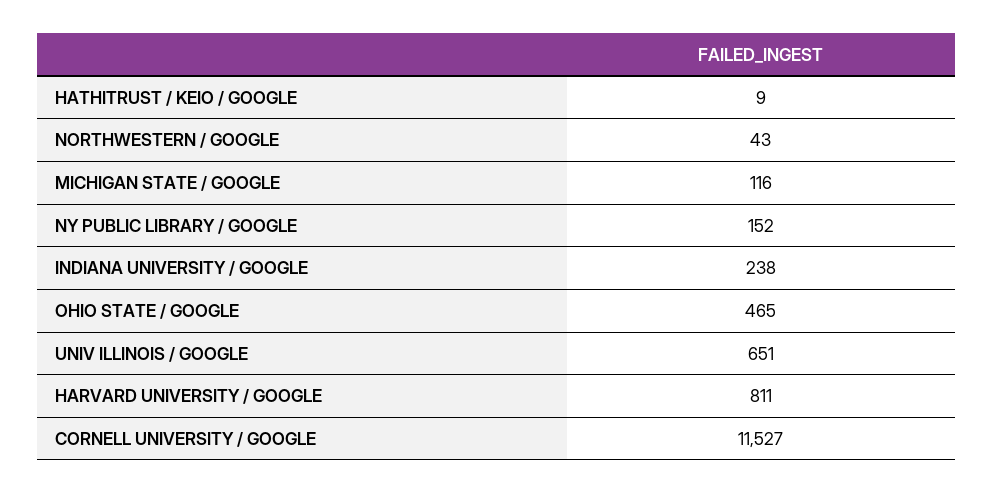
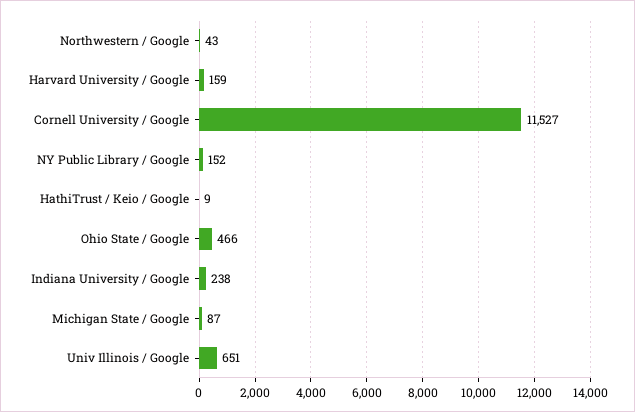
MICHIGAN STATE / GOOGLE: 116 -> 87
OHIO STATE / GOOGLE: 465 -> 466
HARVARD UNIVERSITY / GOOGLE: 811 -> 159

